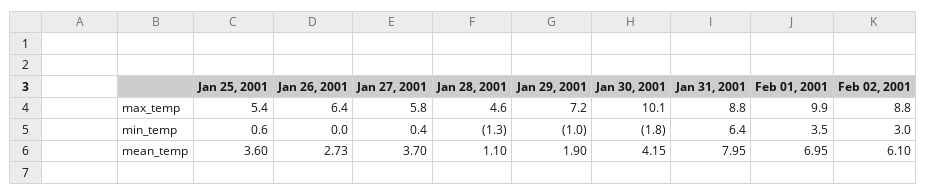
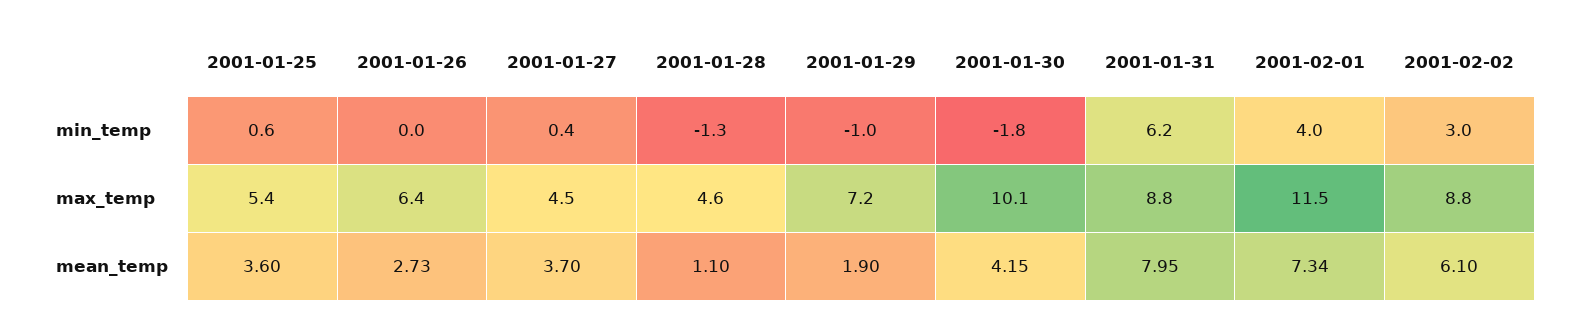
Jan 27, 2001, max_temp: 5.8 -> 4.5
Feb 01, 2001, max_temp: 9.9 -> 11.5
Jan 31, 2001, min_temp: 6.4 -> 6.2
Feb 01, 2001, min_temp: 3.5 -> 4
Feb 01, 2001, mean_temp: 6.95 -> 7.34

